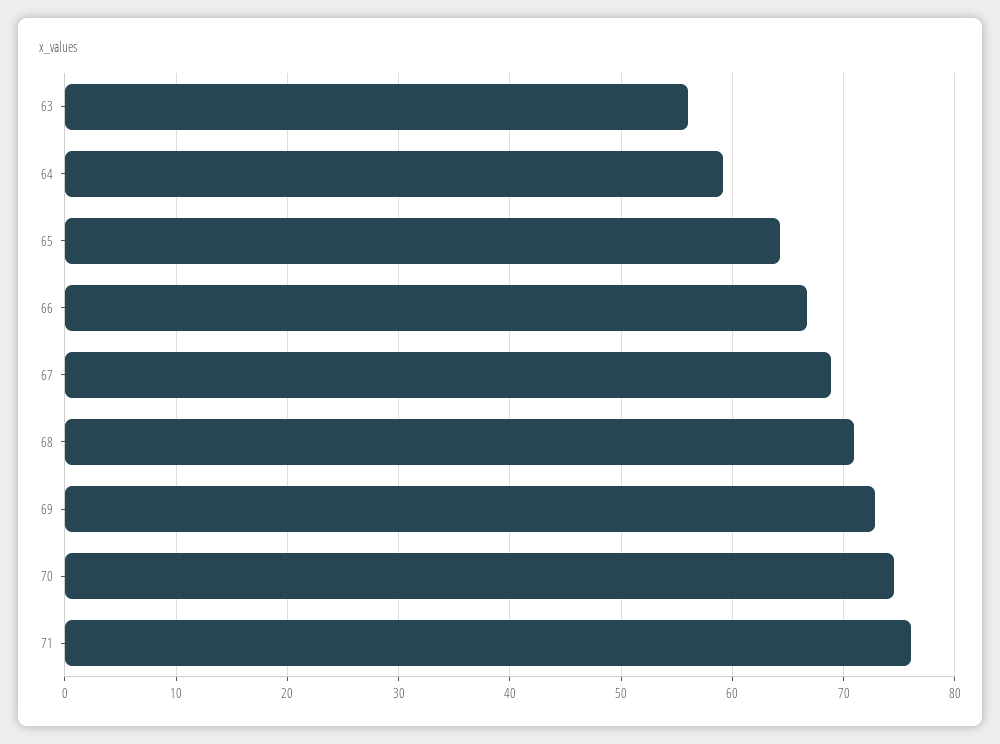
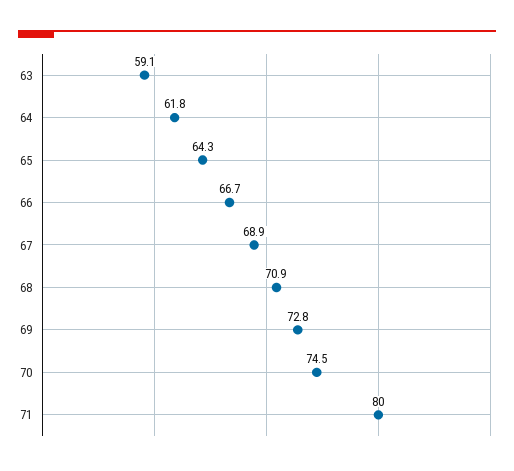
63: 56 -> 59.1
64: 59 -> 61.8
71: 76 -> 80

